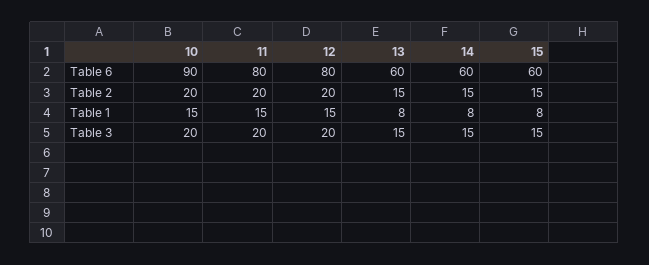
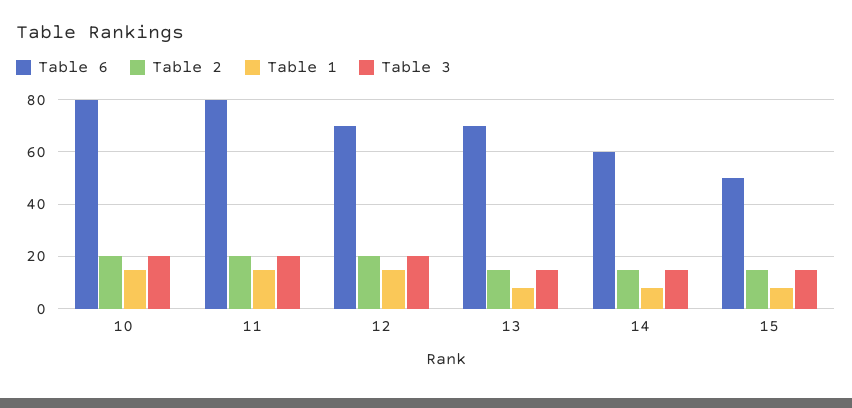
Table 6, 10: 90 -> 80
Table 6, 12: 80 -> 70
Table 6, 13: 60 -> 70
Table 6, 15: 60 -> 50

